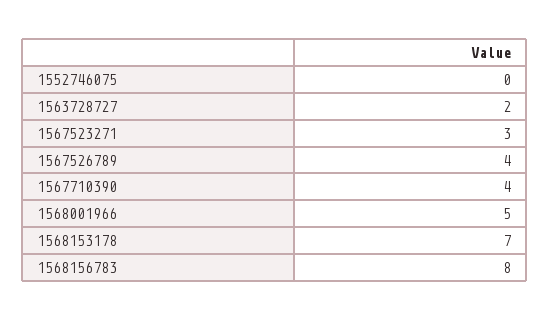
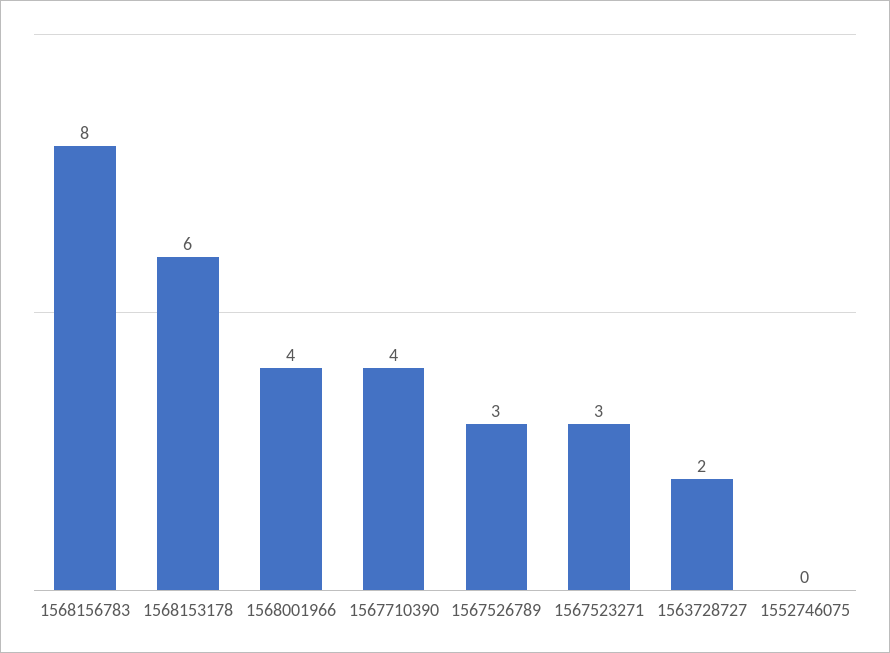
1567526789: 4 -> 3
1568001966: 5 -> 4
1568153178: 7 -> 6

